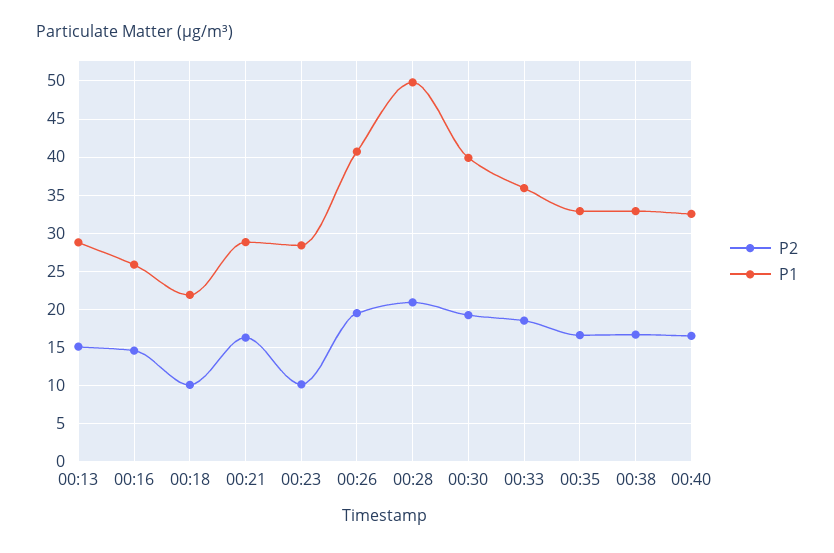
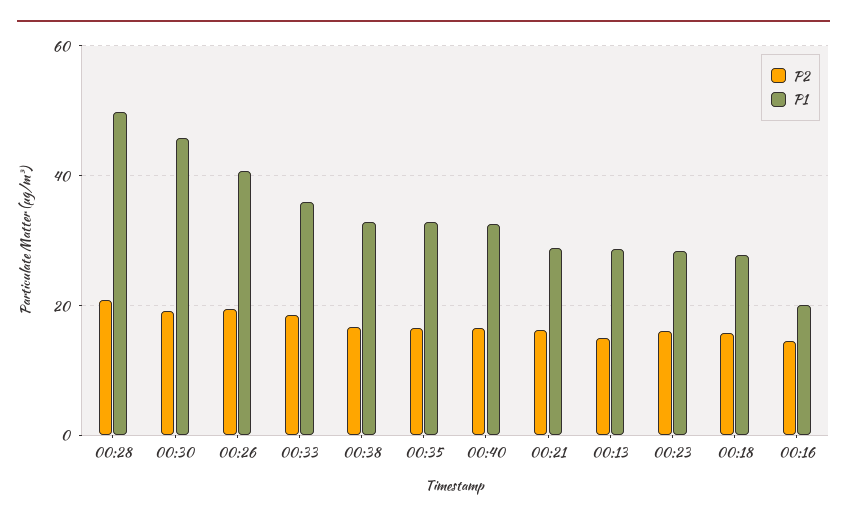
P1, 00:16: 26 -> 20
P2, 00:18: 10 -> 16
P1, 00:18: 22 -> 28
P2, 00:23: 10 -> 16
P1, 00:30: 40 -> 46

